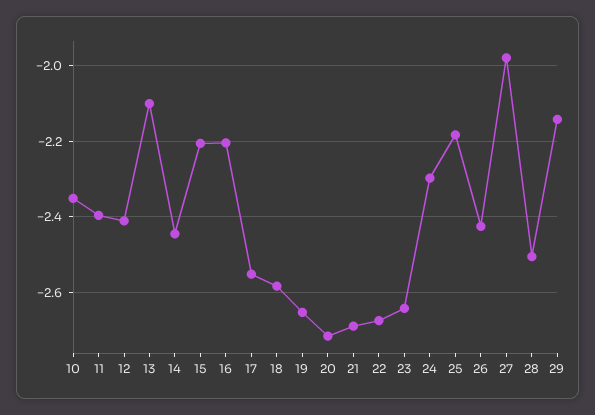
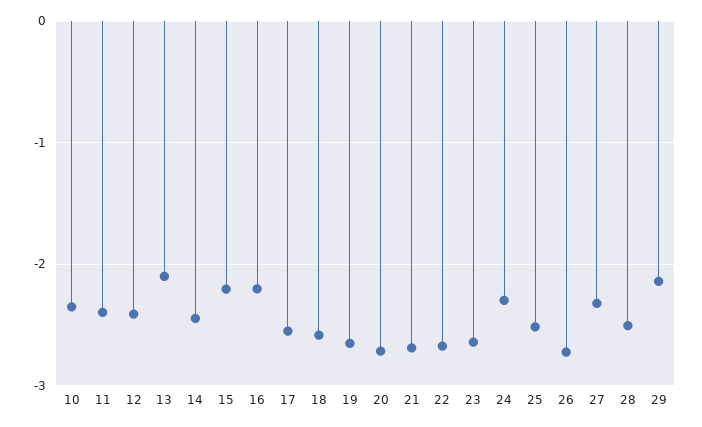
25: -2.18 -> -2.5
26: -2.42 -> -2.7
27: -1.98 -> -2.3

